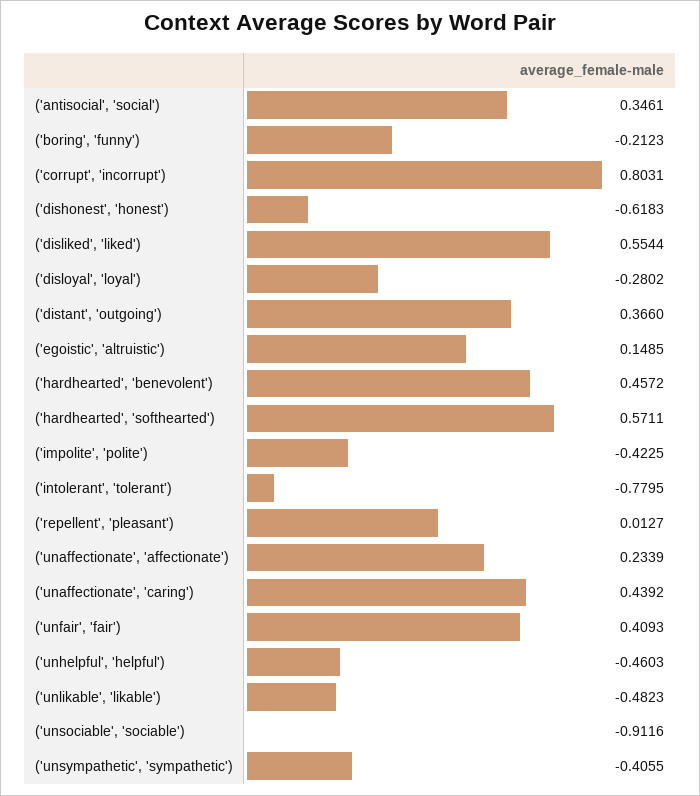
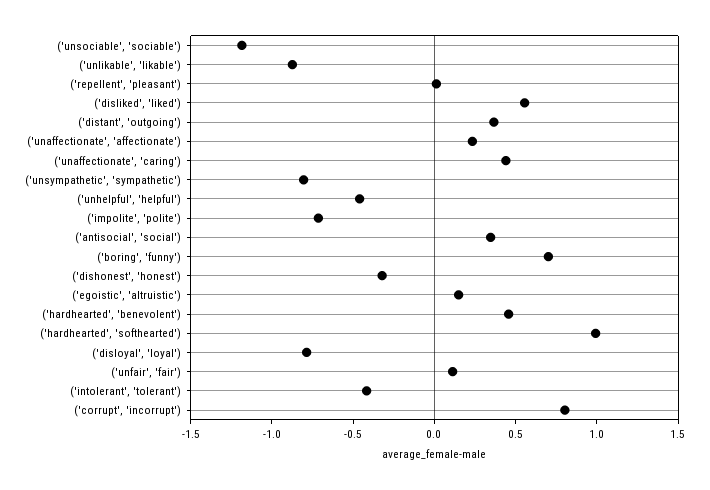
('boring', 'funny'): -0.2123 -> 0.7
('dishonest', 'honest'): -0.6183 -> -0.3
('disloyal', 'loyal'): -0.2802 -> -0.8
('hardhearted', 'softhearted'): 0.5711 -> 1
('impolite', 'polite'): -0.4225 -> -0.7
('intolerant', 'tolerant'): -0.7795 -> -0.4
('unfair', 'fair'): 0.4093 -> 0.1
('unlikable', 'likable'): -0.4823 -> -0.9
('unsociable', 'sociable'): -0.9116 -> -1.2
('unsympathetic', 'sympathetic'): -0.4055 -> -0.8

